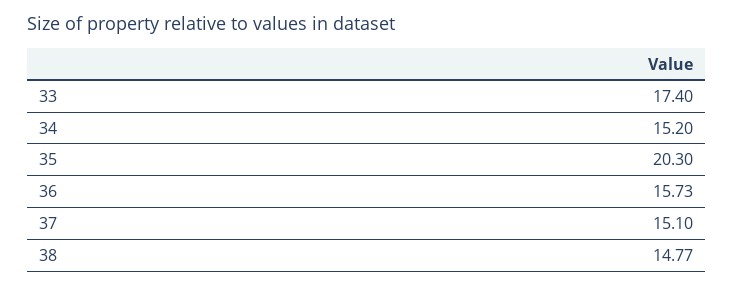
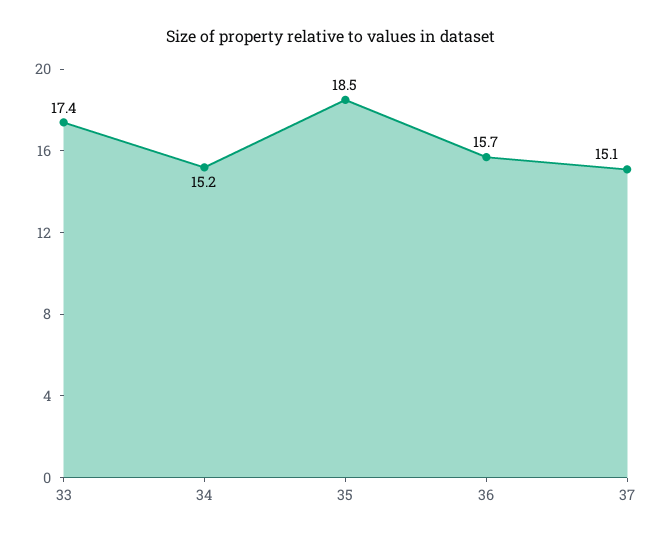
35: 20.3 -> 18.5
38: 14.77 -> none

